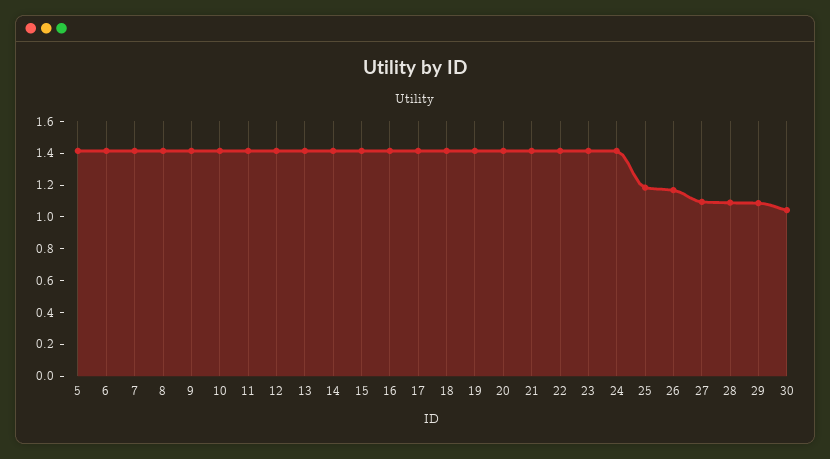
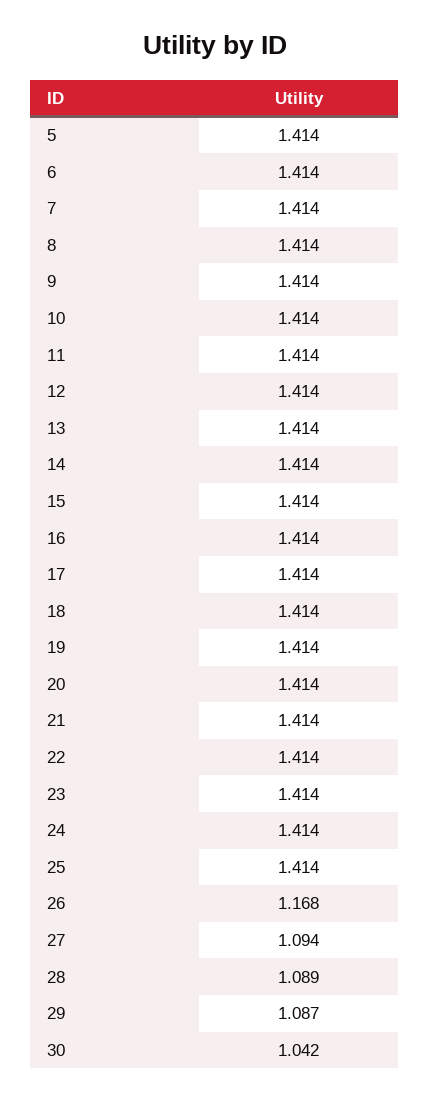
25: 1.2 -> 1.414

